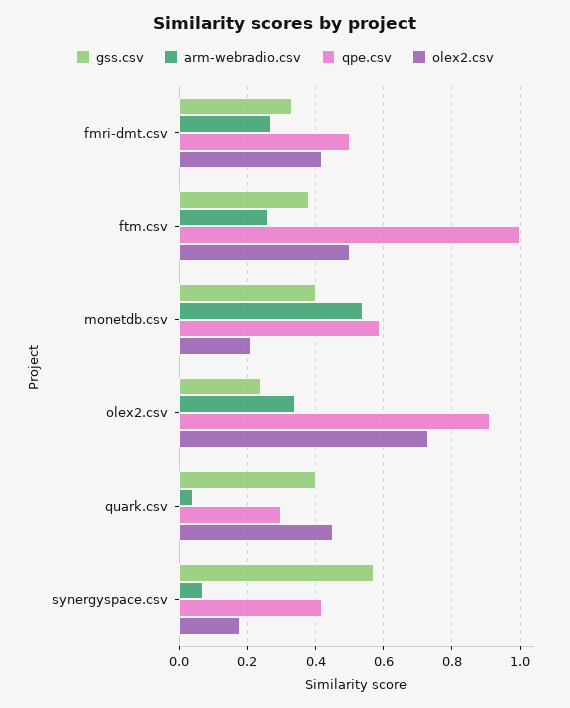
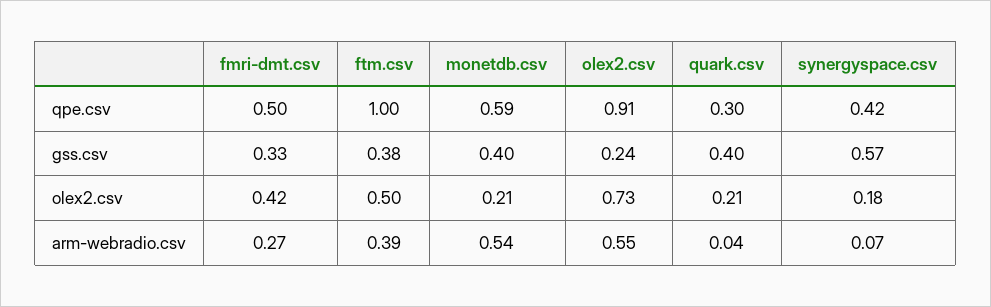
arm-webradio.csv, ftm.csv: 0.25 -> 0.39
arm-webradio.csv, olex2.csv: 0.35 -> 0.55
olex2.csv, quark.csv: 0.45 -> 0.21

